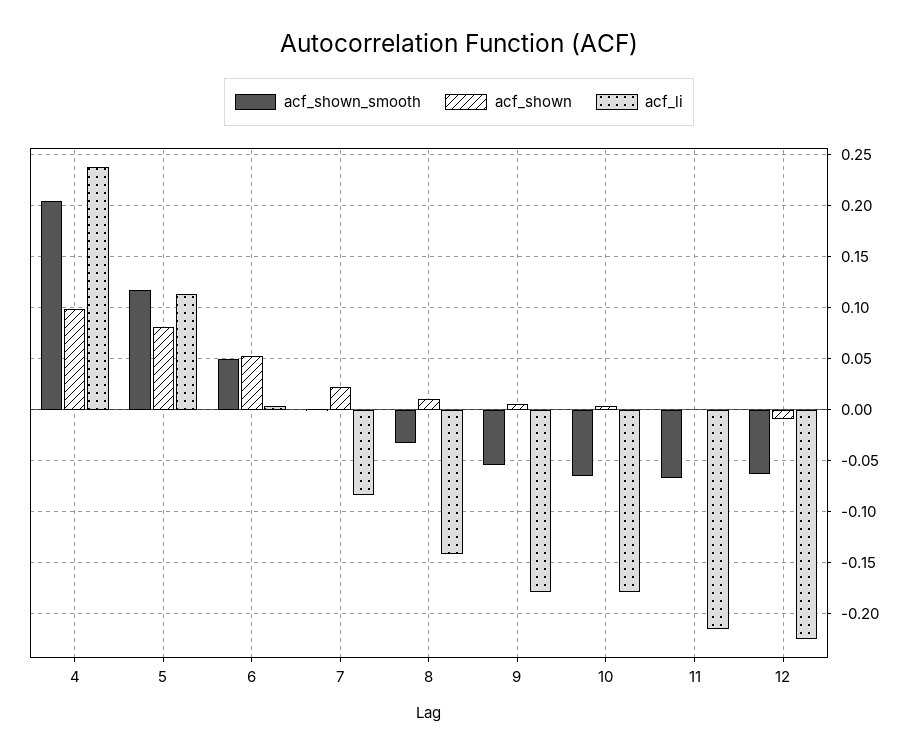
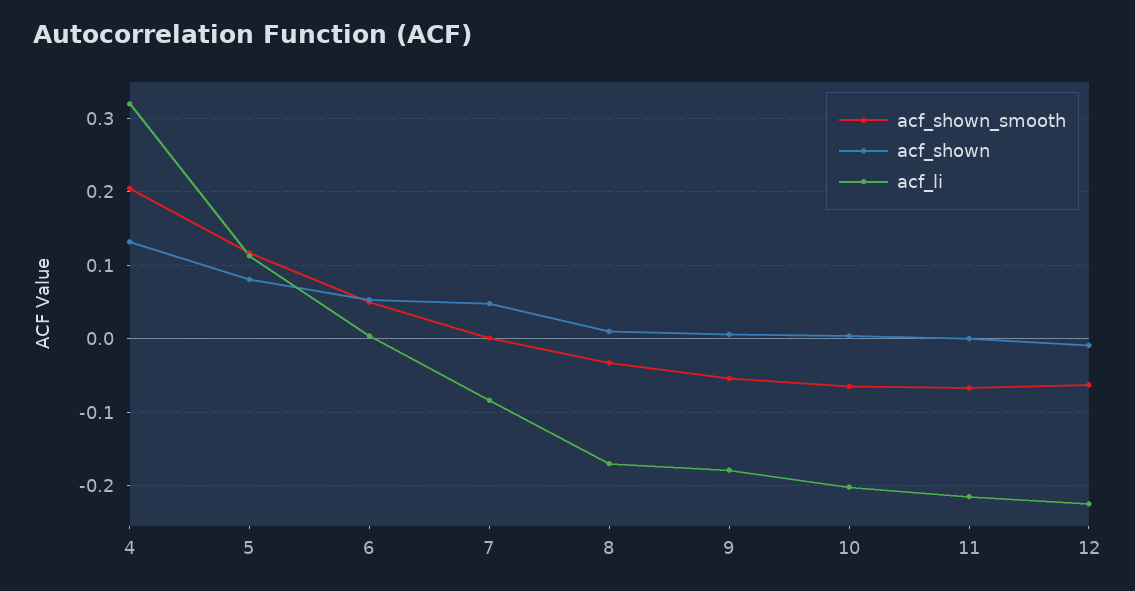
acf_shown, 4: 0.1 -> 0.13
acf_li, 4: 0.24 -> 0.32
acf_shown, 7: 0.02 -> 0.05
acf_li, 8: -0.14 -> -0.17
acf_li, 10: -0.18 -> -0.2

